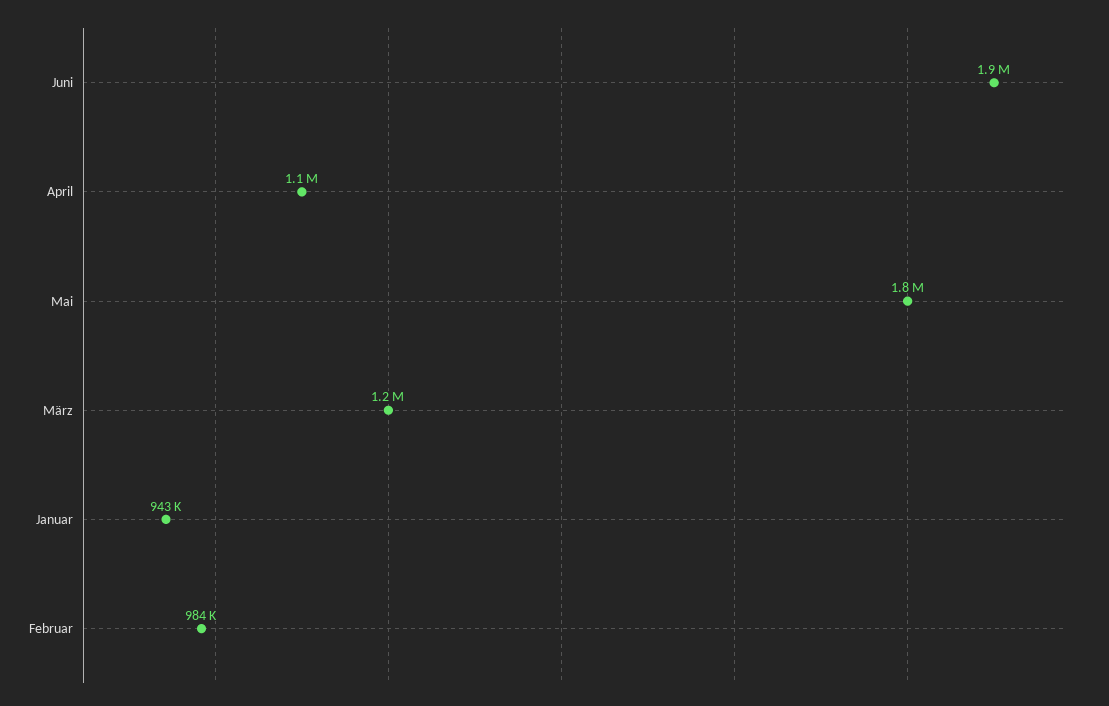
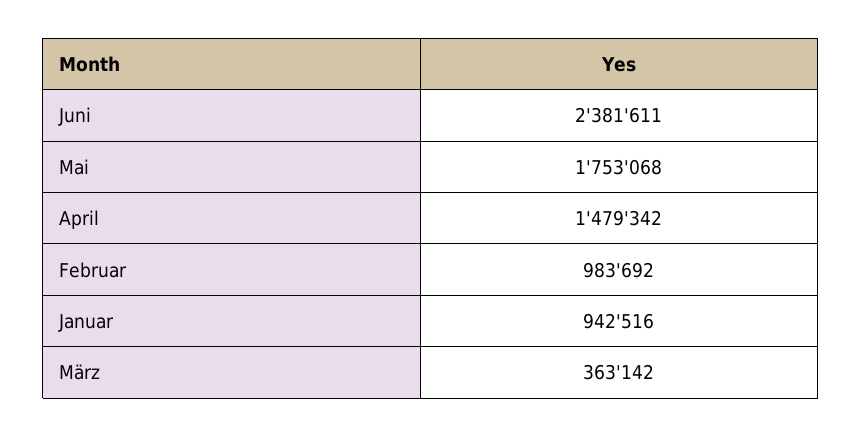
Juni: 1900000 -> 2381611
April: 1100000 -> 1479342
März: 1200000 -> 363142

